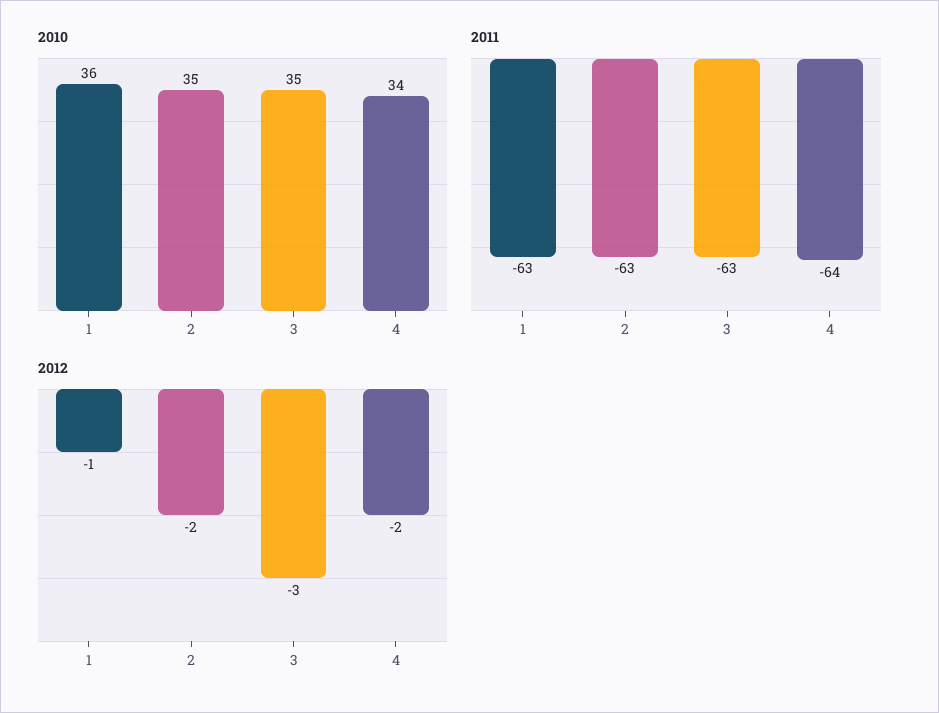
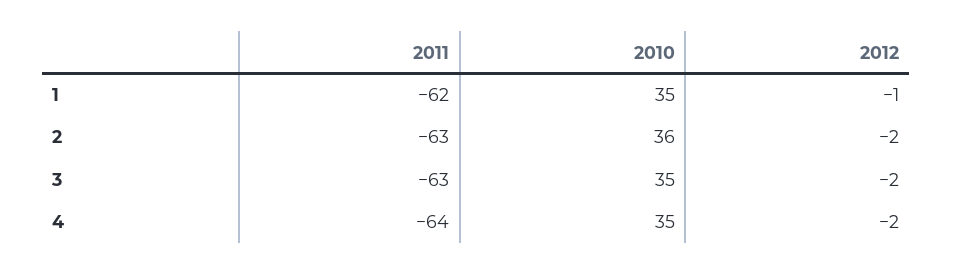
2010, 1: 36 -> 35
2010, 2: 35 -> 36
2010, 4: 34 -> 35
2011, 1: -63 -> -62
2012, 3: -3 -> -2

